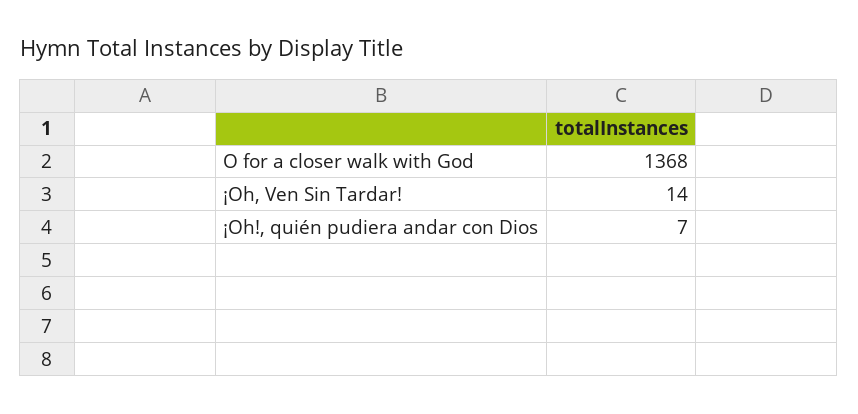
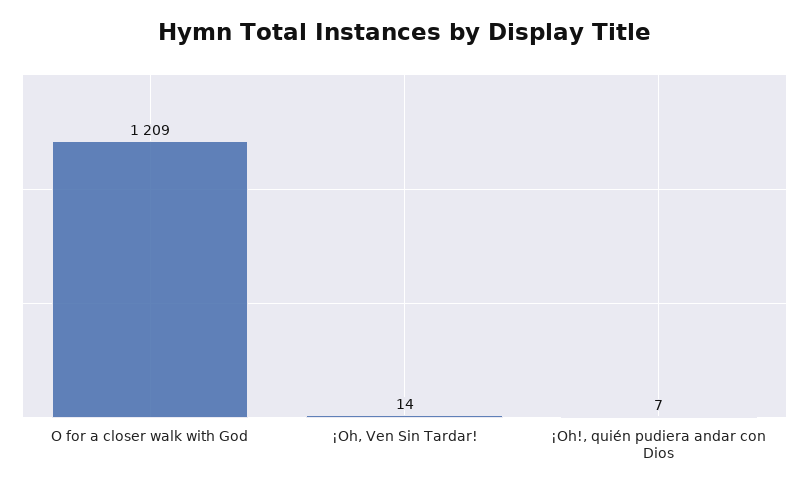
O for a closer walk with God: 1368 -> 1209

